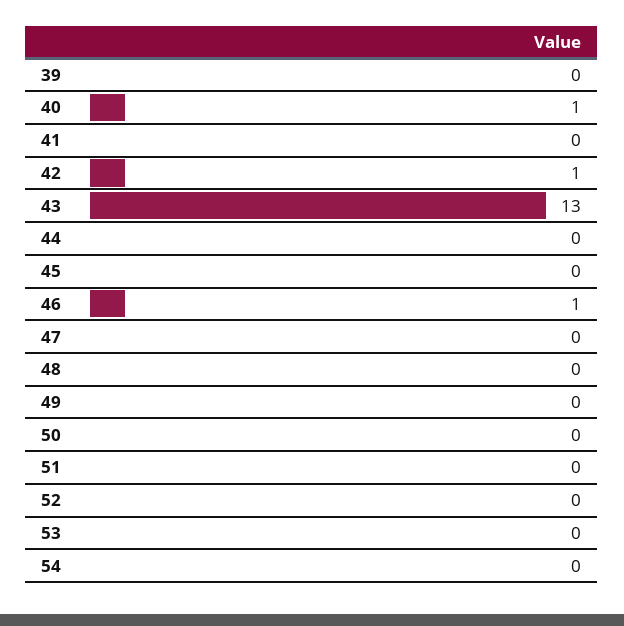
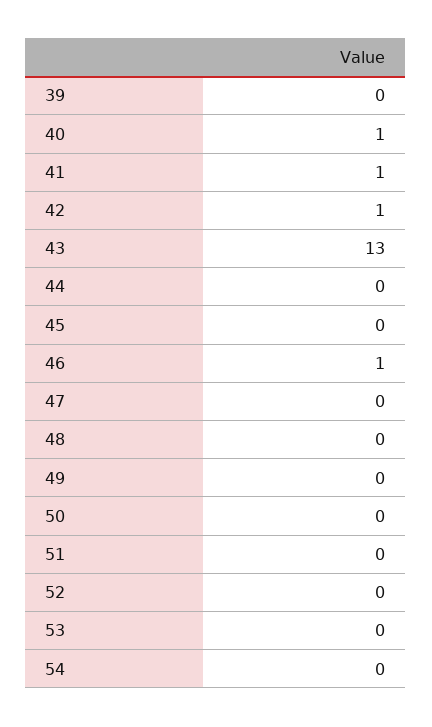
41: 0 -> 1

